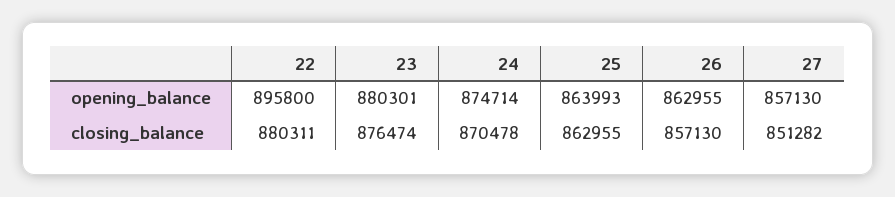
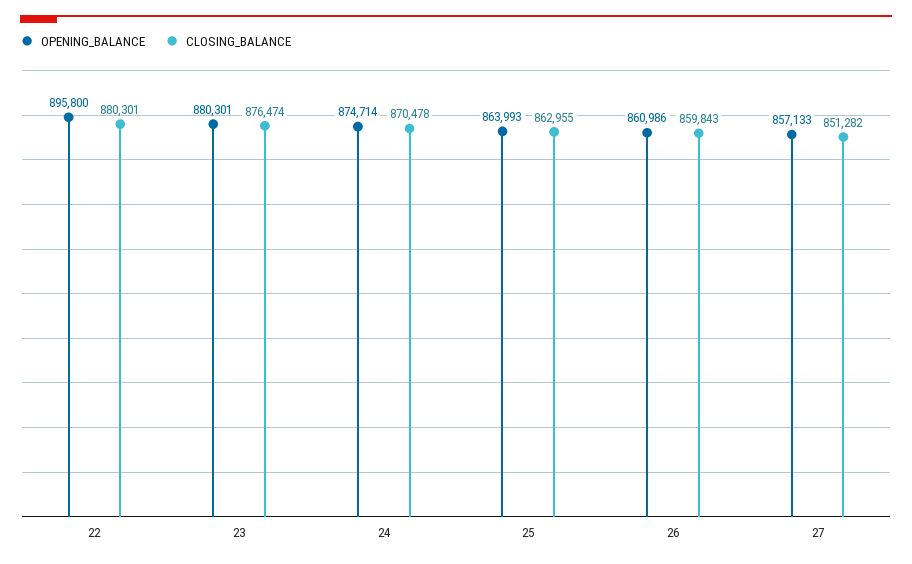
opening_balance, 26: 862955 -> 860986
opening_balance, 27: 857130 -> 857133
closing_balance, 22: 880311 -> 880301
closing_balance, 26: 857130 -> 859843

